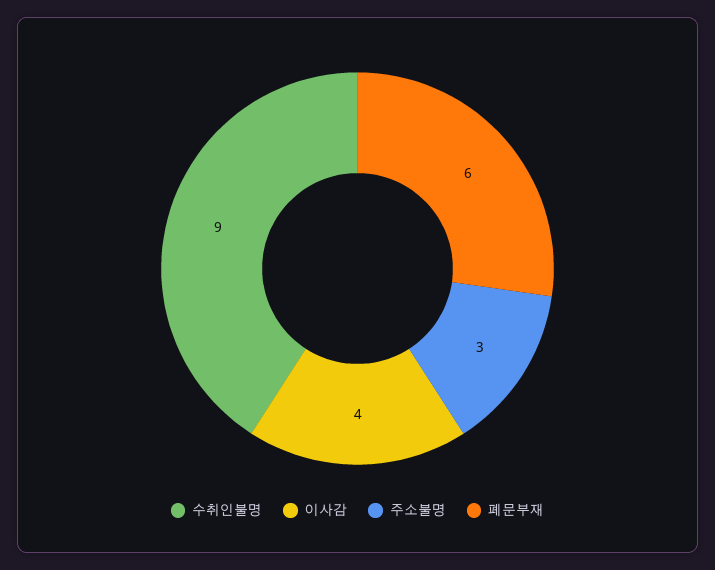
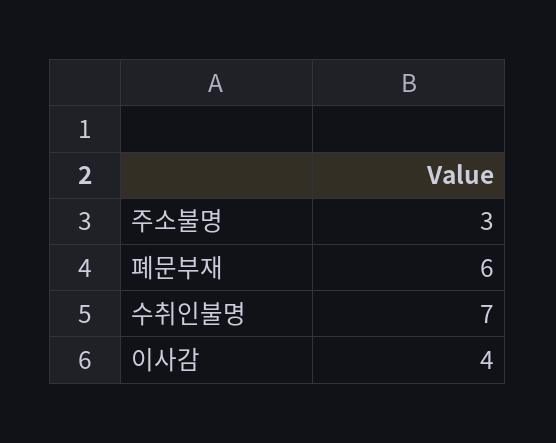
수취인불명: 9 -> 7

